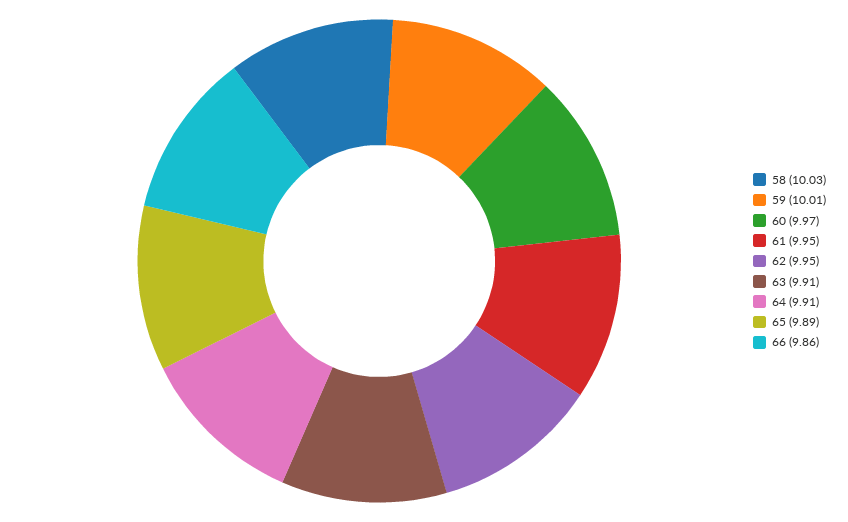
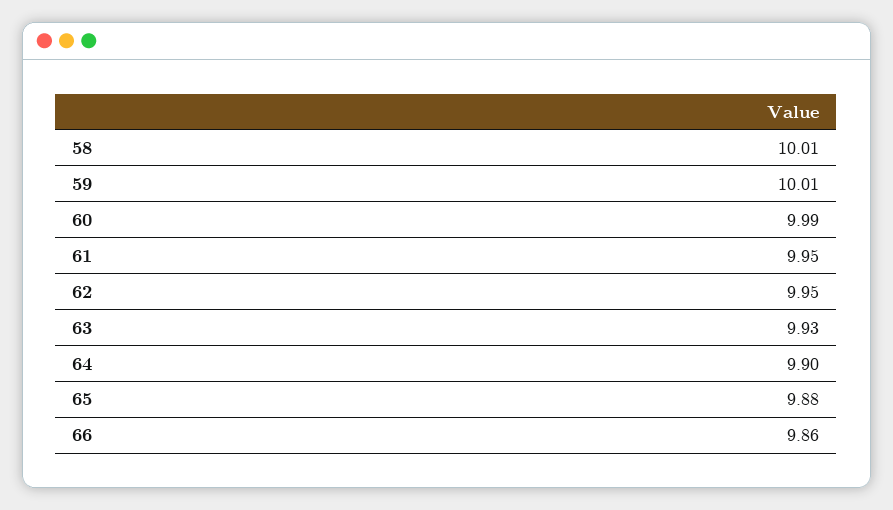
58: 10.03 -> 10.01
60: 9.97 -> 9.99
63: 9.91 -> 9.93
64: 9.91 -> 9.9
65: 9.89 -> 9.88

